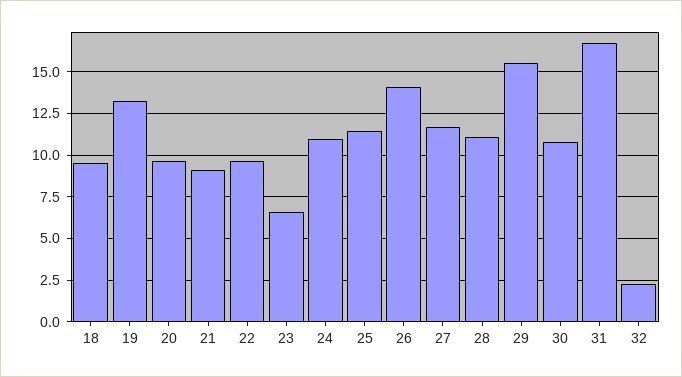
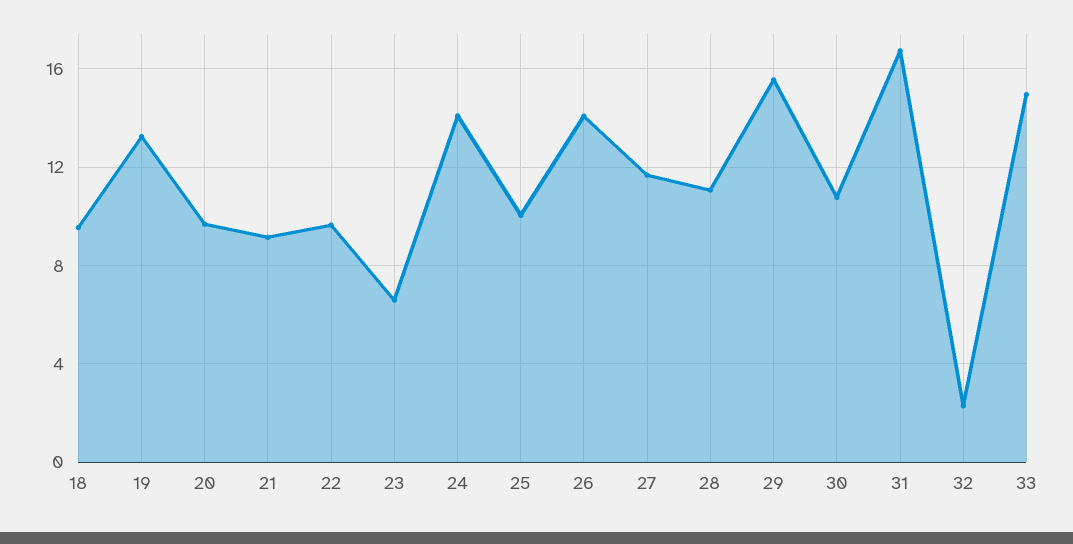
24: 11 -> 14
25: 11.5 -> 10
33: none -> 15

